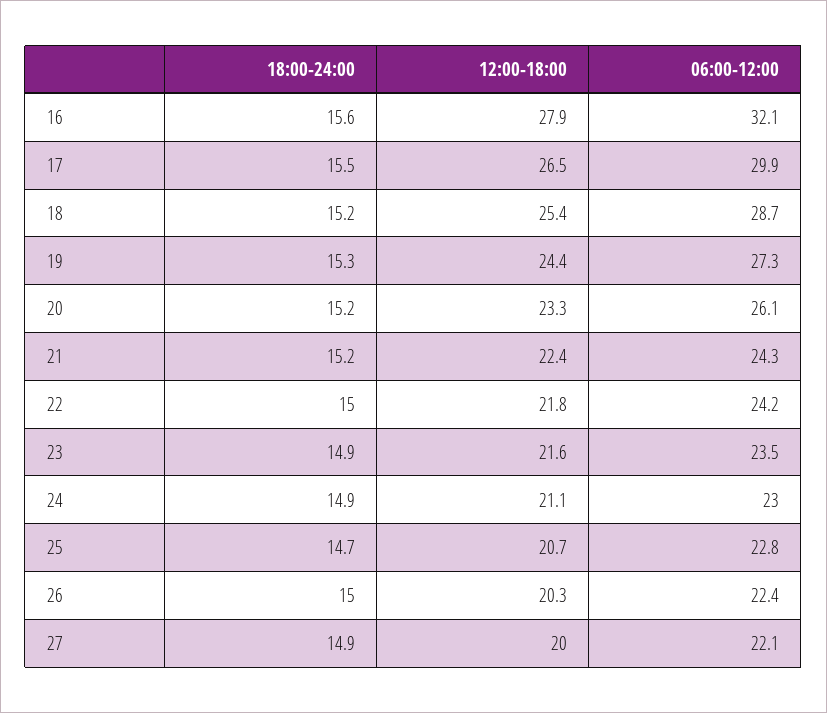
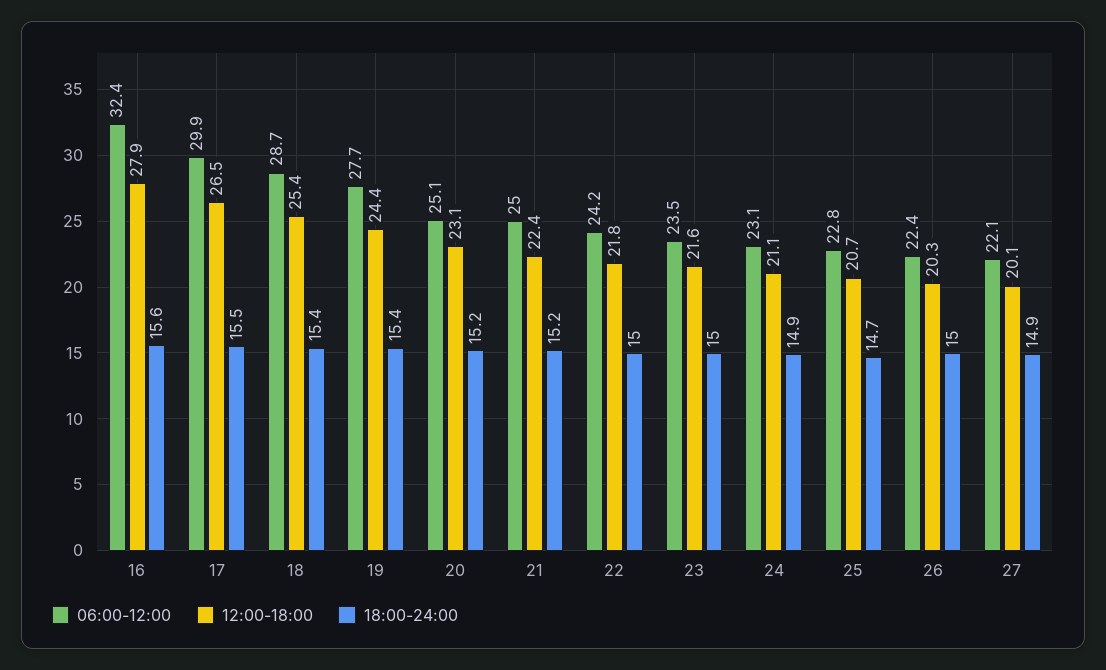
06:00-12:00, 16: 32.1 -> 32.4
18:00-24:00, 18: 15.2 -> 15.4
18:00-24:00, 19: 15.3 -> 15.4
06:00-12:00, 19: 27.3 -> 27.7
12:00-18:00, 20: 23.3 -> 23.1
06:00-12:00, 20: 26.1 -> 25.1
06:00-12:00, 21: 24.3 -> 25
18:00-24:00, 23: 14.9 -> 15
06:00-12:00, 24: 23 -> 23.1
12:00-18:00, 27: 20 -> 20.1

